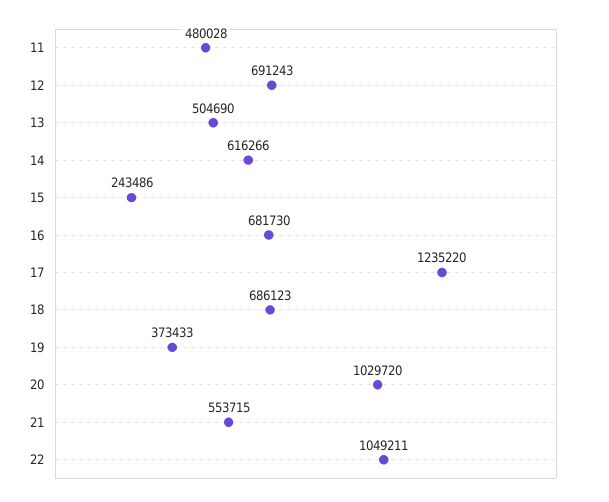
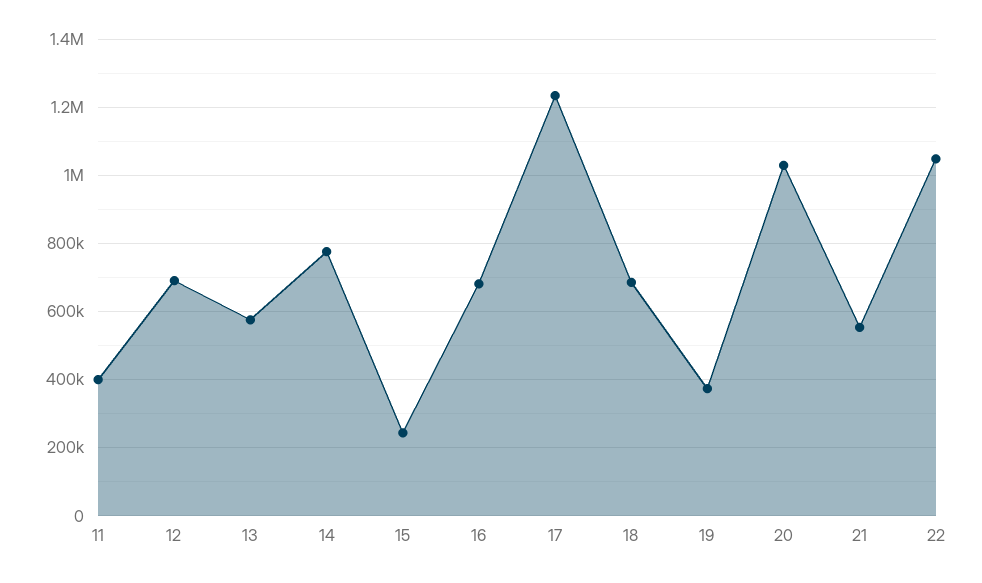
11: 480028 -> 400000
13: 504690 -> 580000
14: 616266 -> 780000

